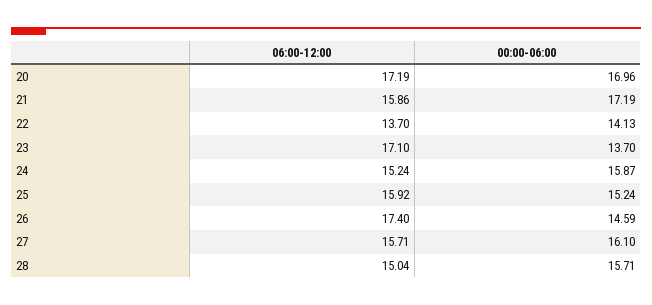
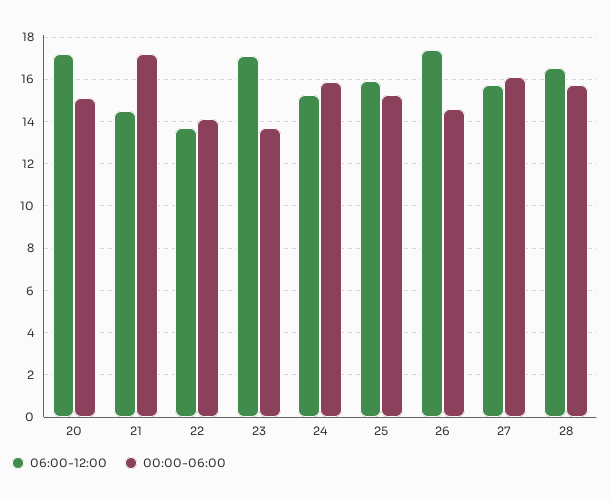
00:00-06:00, 20: 16.96 -> 15
06:00-12:00, 21: 15.86 -> 14.5
06:00-12:00, 28: 15.04 -> 16.5

